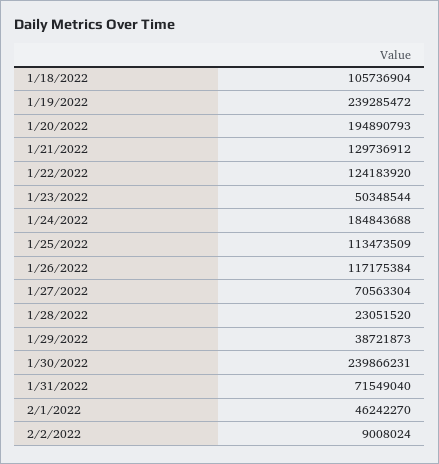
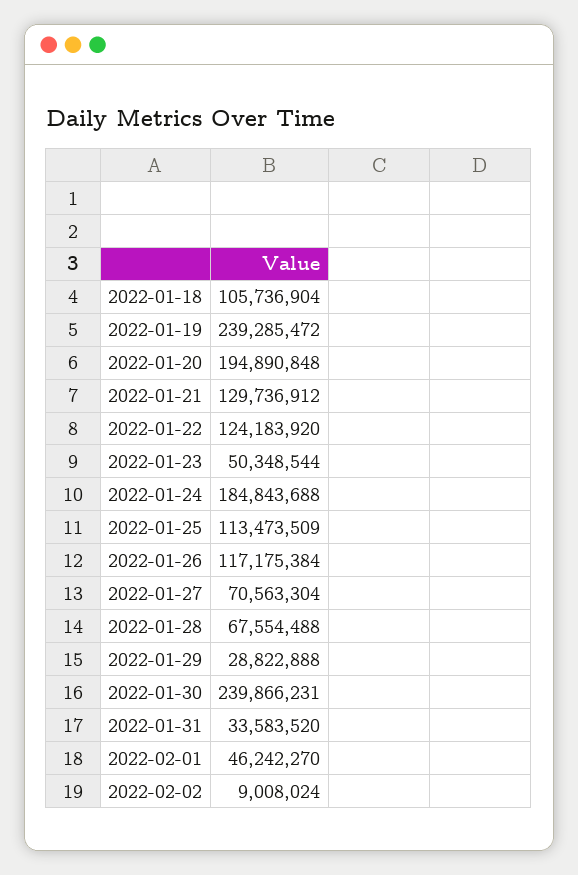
1/20/2022: 194890793 -> 194890848
1/28/2022: 23051520 -> 67554488
1/29/2022: 38721873 -> 28822888
1/31/2022: 71549040 -> 33583520

